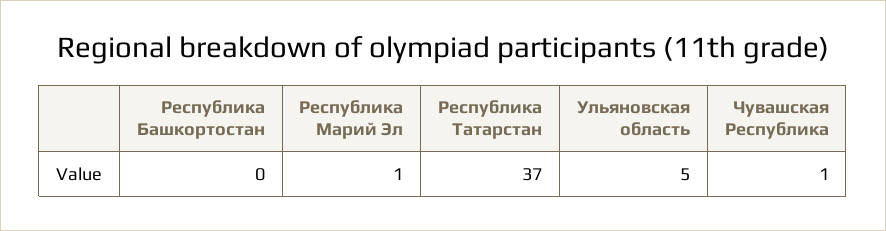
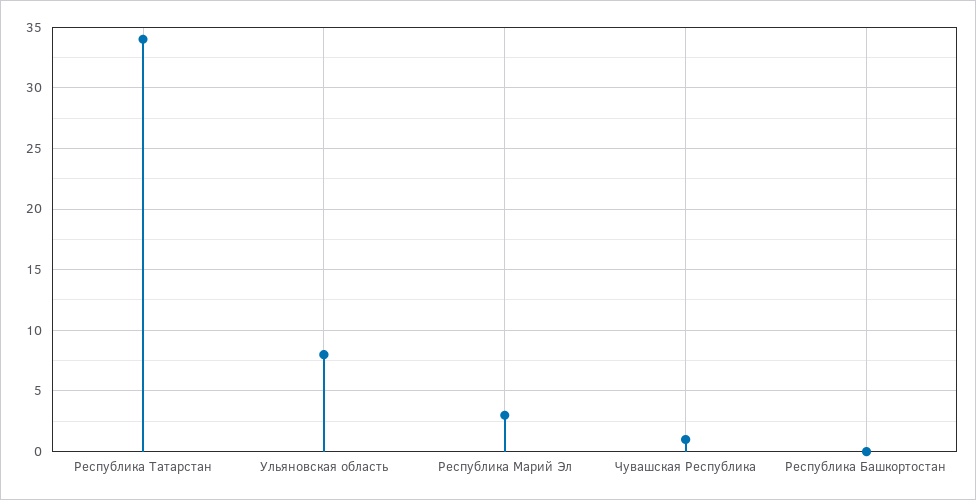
Республика Марий Эл: 1 -> 3
Республика Татарстан: 37 -> 34
Ульяновская область: 5 -> 8

